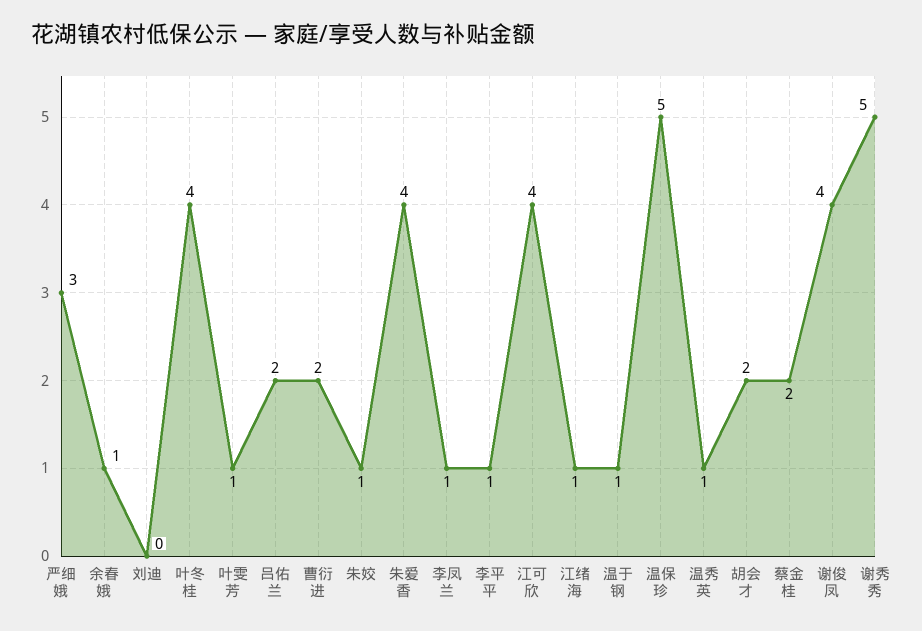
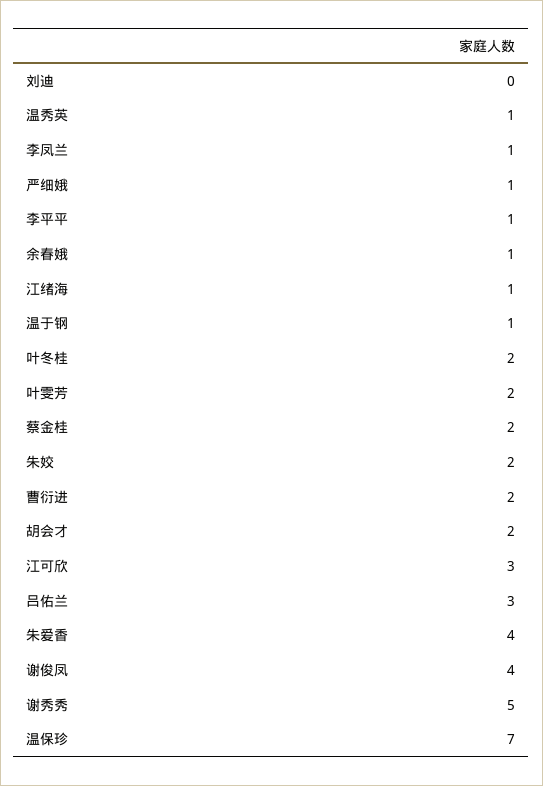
严细娥: 3 -> 1
叶冬桂: 4 -> 2
叶雯芳: 1 -> 2
吕佑兰: 2 -> 3
朱姣: 1 -> 2
江可欣: 4 -> 3
温保珍: 5 -> 7

